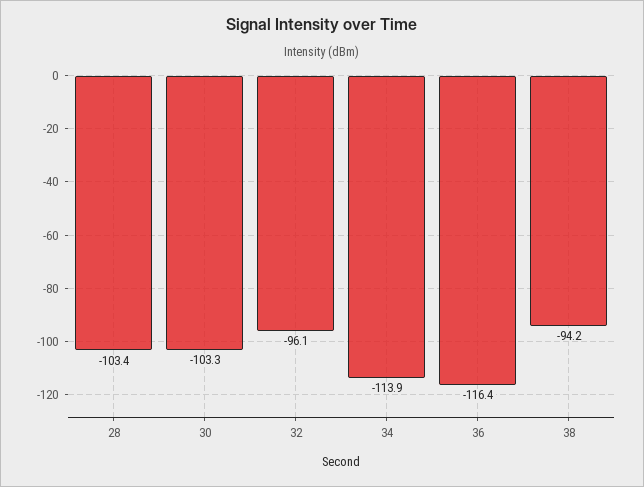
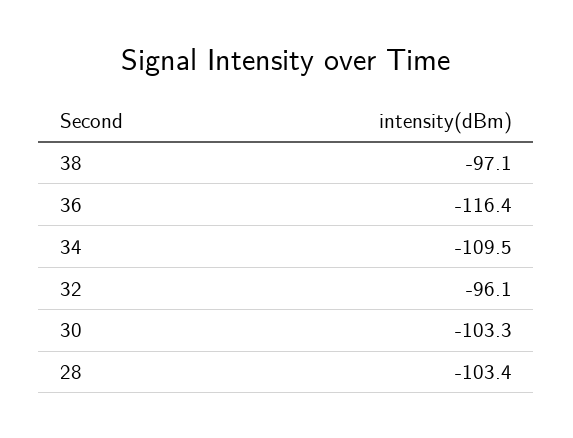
34: -113.9 -> -109.5
38: -94.2 -> -97.1

